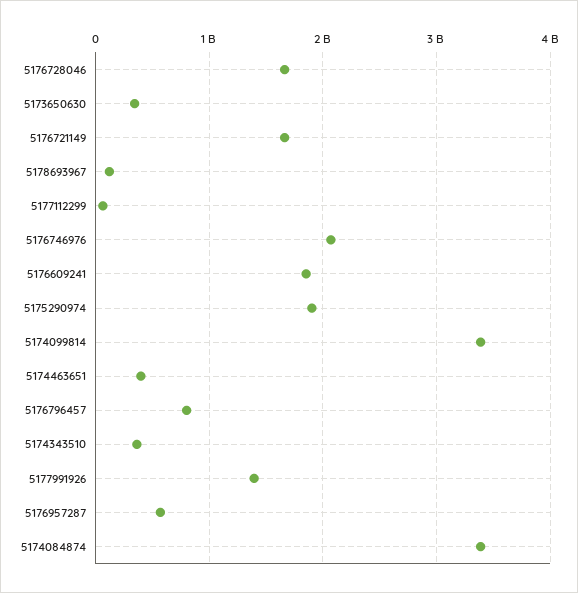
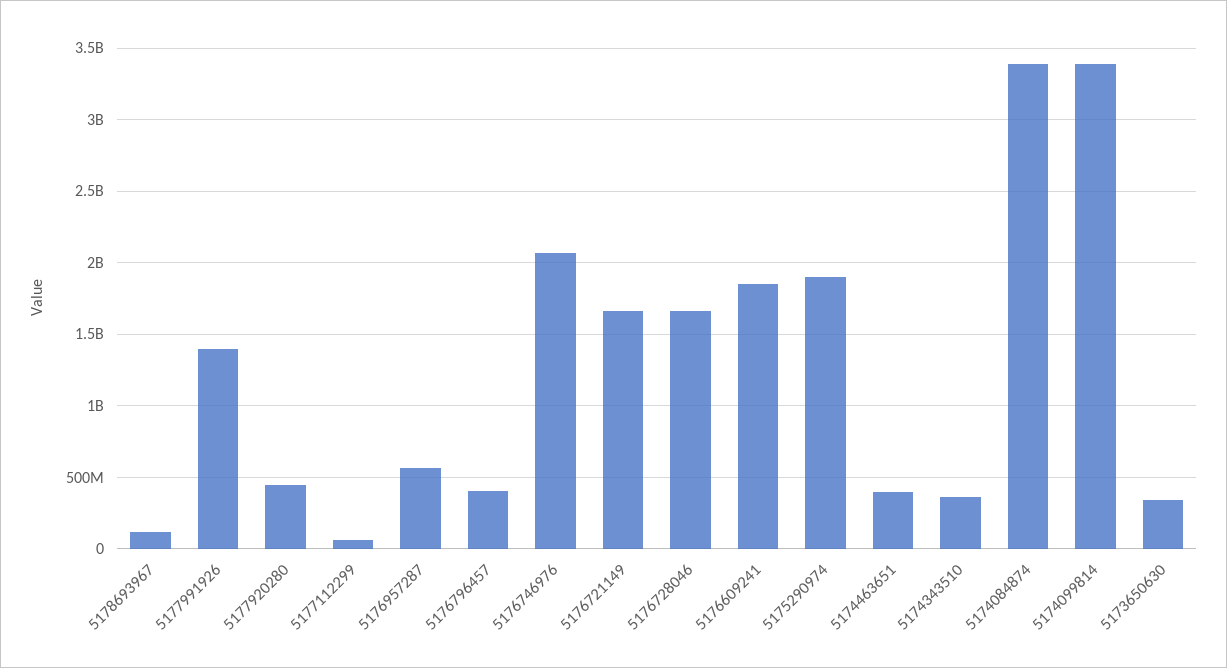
5176796457: 800000000 -> 400000000
5177920280: none -> 450000000

